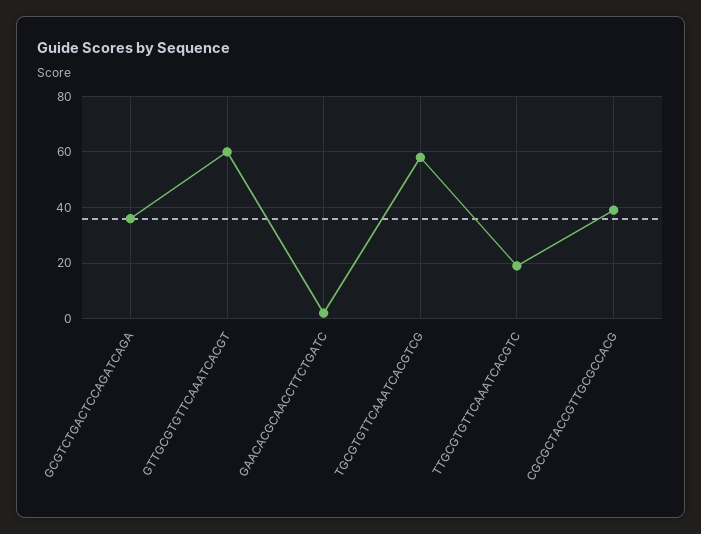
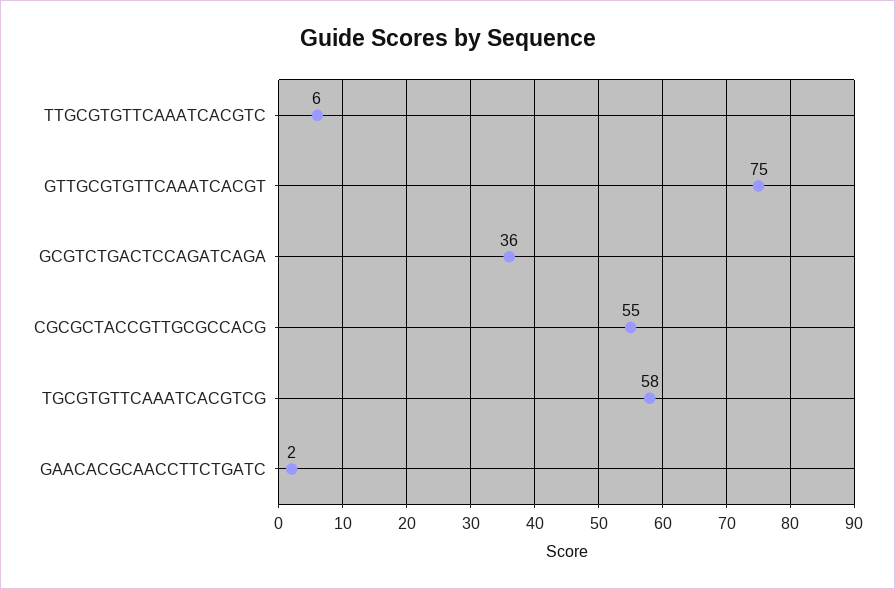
GTTGCGTGTTCAAATCACGT: 60 -> 75
TTGCGTGTTCAAATCACGTC: 20 -> 6
CGCGCTACCGTTGCGCCACG: 40 -> 55

